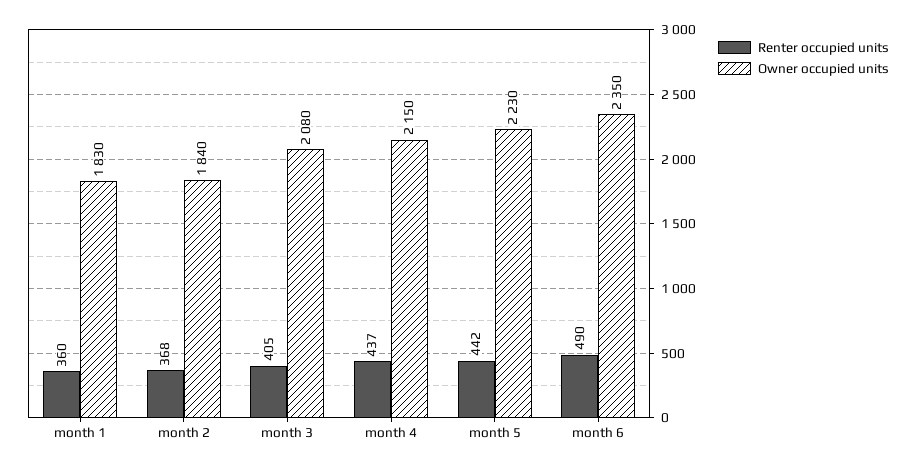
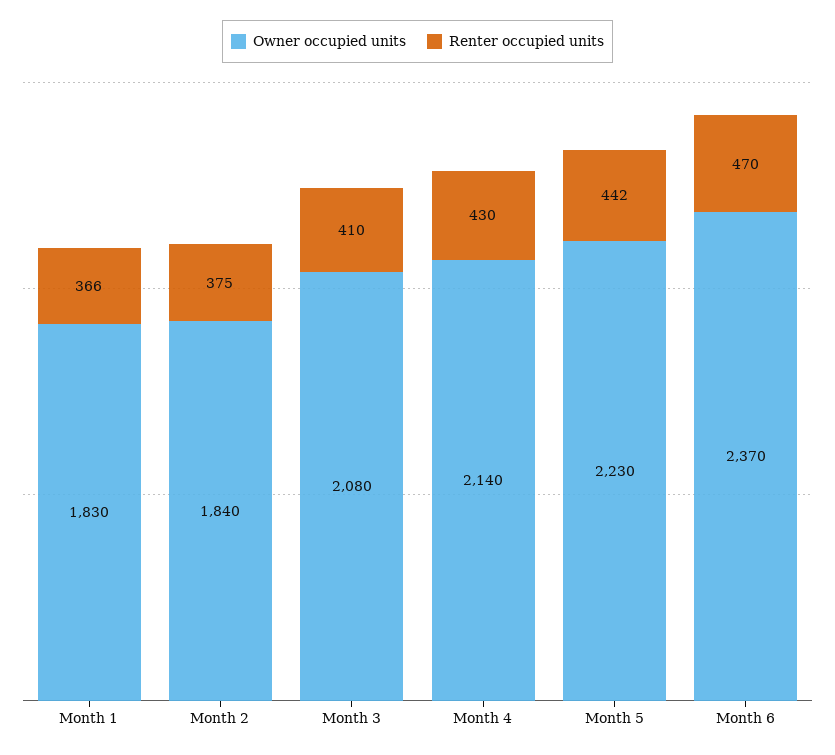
Renter occupied units, month 1: 360 -> 366
Renter occupied units, month 2: 368 -> 375
Renter occupied units, month 3: 405 -> 410
Renter occupied units, month 4: 437 -> 430
Owner occupied units, month 4: 2150 -> 2140
Renter occupied units, month 6: 490 -> 470
Owner occupied units, month 6: 2350 -> 2370

